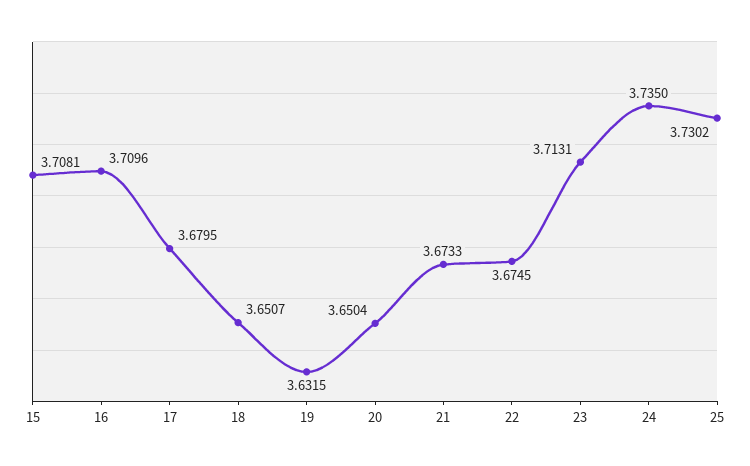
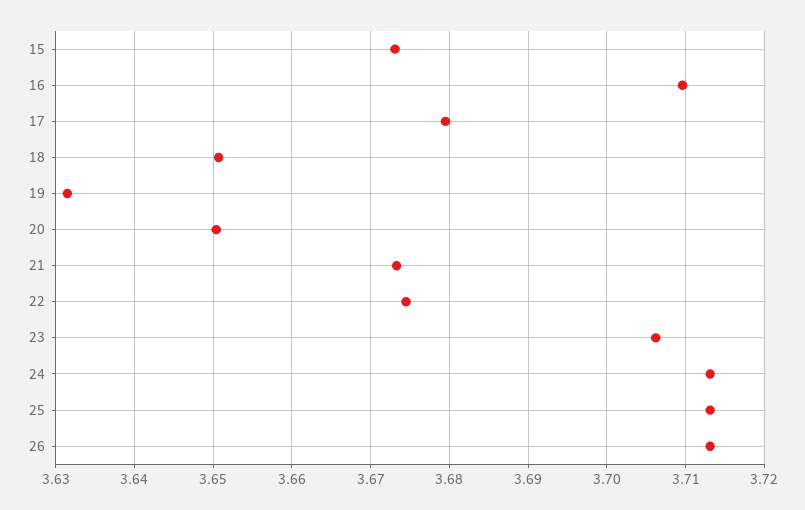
15: 3.7081 -> 3.673
23: 3.7131 -> 3.706
24: 3.735 -> 3.713
25: 3.7302 -> 3.713
26: none -> 3.713

